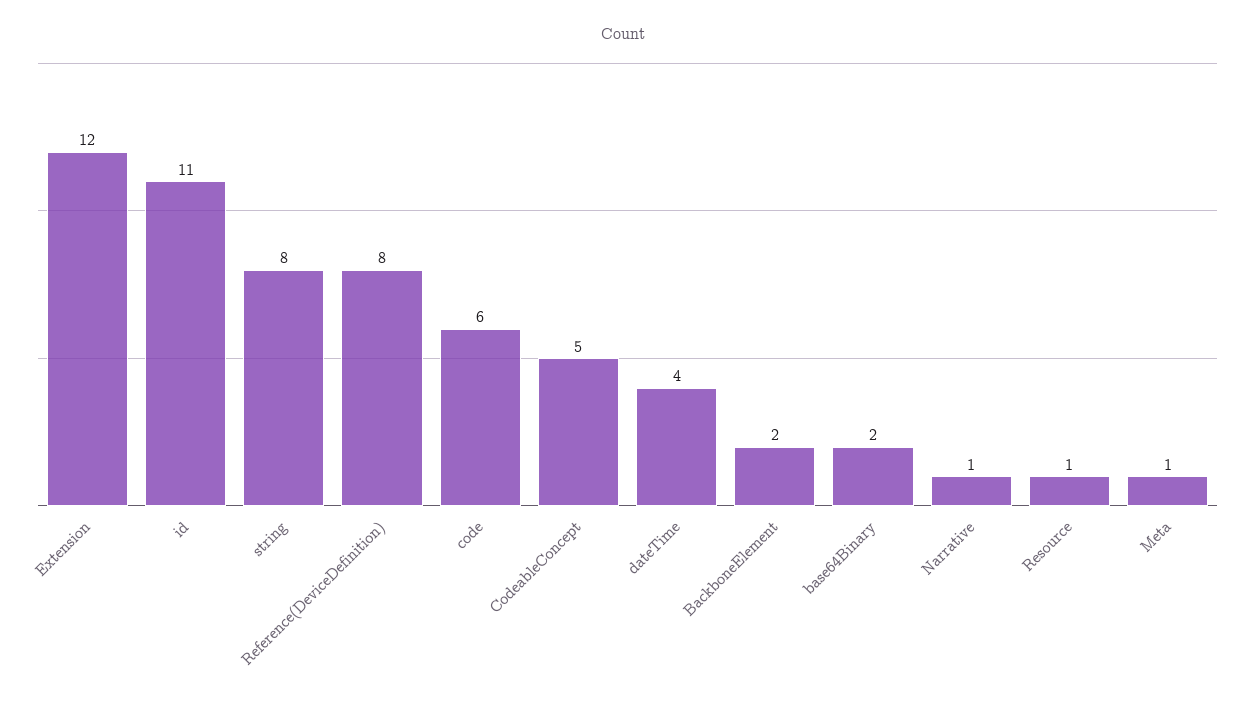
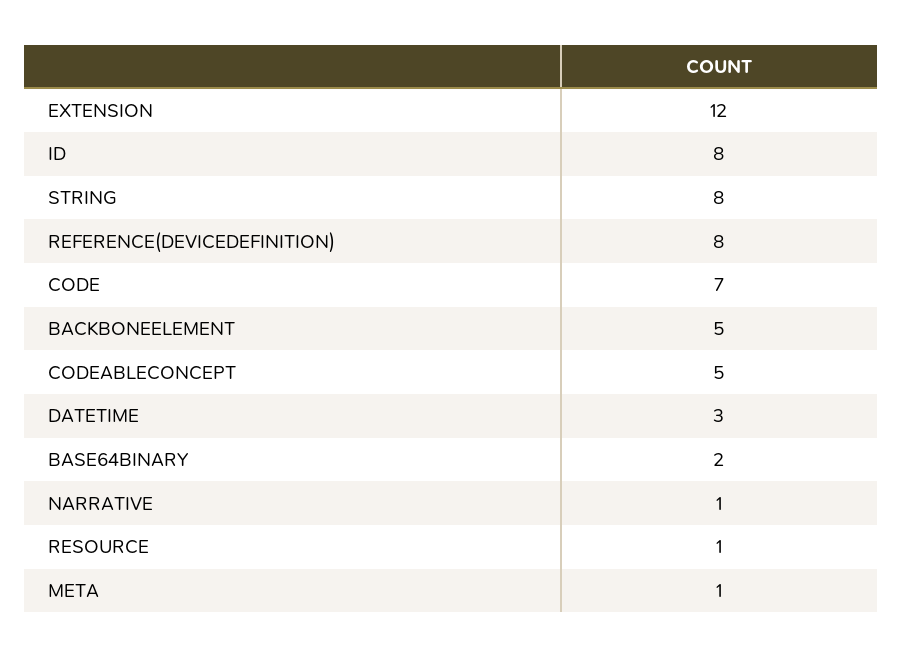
id: 11 -> 8
code: 6 -> 7
dateTime: 4 -> 3
BackboneElement: 2 -> 5

